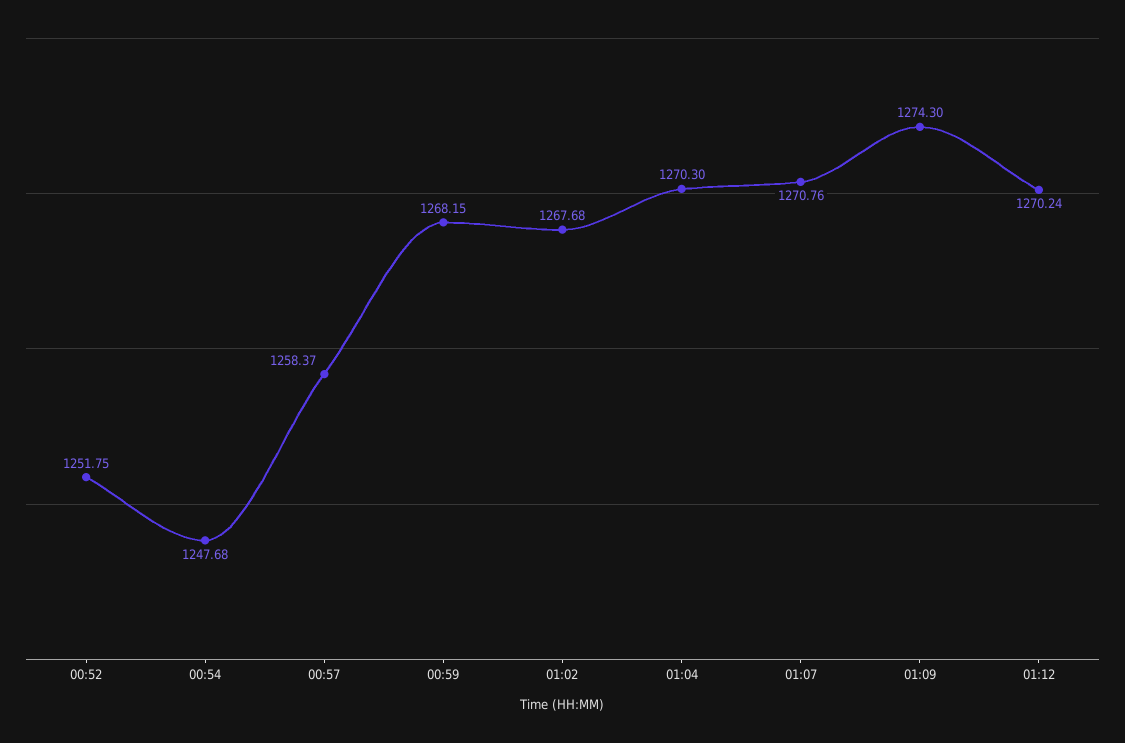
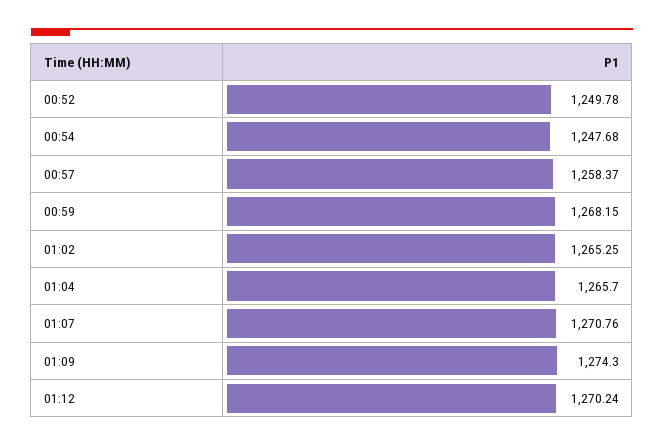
00:52: 1251.75 -> 1249.78
01:02: 1267.68 -> 1265.25
01:04: 1270.3 -> 1265.7

